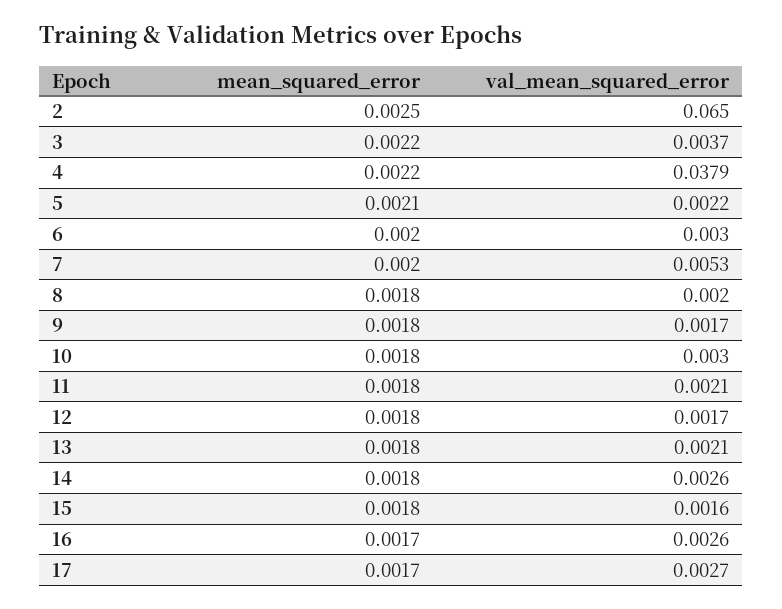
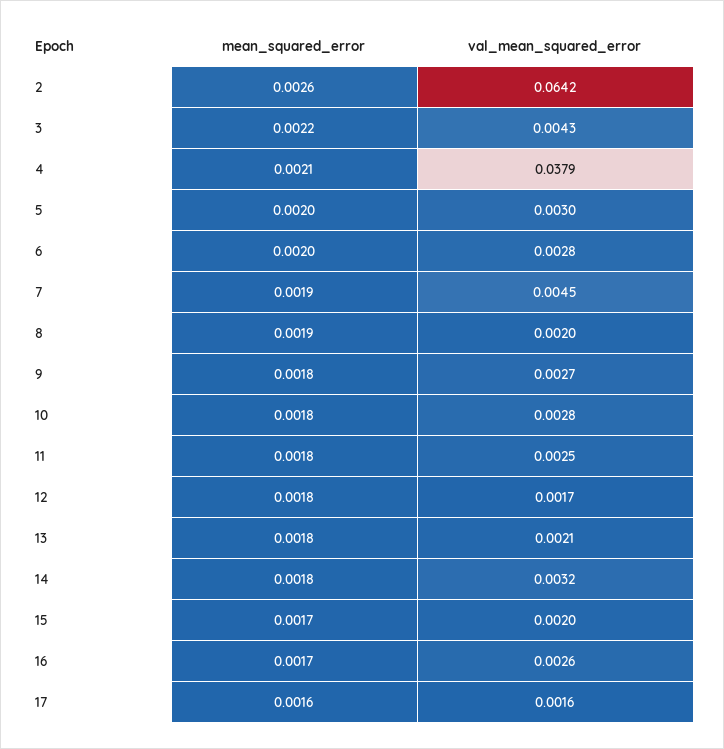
mean_squared_error, 2: 0.0025 -> 0.0026
val_mean_squared_error, 2: 0.065 -> 0.0642
val_mean_squared_error, 3: 0.0037 -> 0.0043
mean_squared_error, 4: 0.0022 -> 0.0021
mean_squared_error, 5: 0.0021 -> 0.002
val_mean_squared_error, 5: 0.0022 -> 0.003
val_mean_squared_error, 6: 0.003 -> 0.0028
mean_squared_error, 7: 0.002 -> 0.0019
val_mean_squared_error, 7: 0.0053 -> 0.0045
mean_squared_error, 8: 0.0018 -> 0.0019
val_mean_squared_error, 9: 0.0017 -> 0.0027
val_mean_squared_error, 10: 0.003 -> 0.0028
val_mean_squared_error, 11: 0.0021 -> 0.0025
val_mean_squared_error, 14: 0.0026 -> 0.0032
mean_squared_error, 15: 0.0018 -> 0.0017
val_mean_squared_error, 15: 0.0016 -> 0.002
mean_squared_error, 17: 0.0017 -> 0.0016
val_mean_squared_error, 17: 0.0027 -> 0.0016

